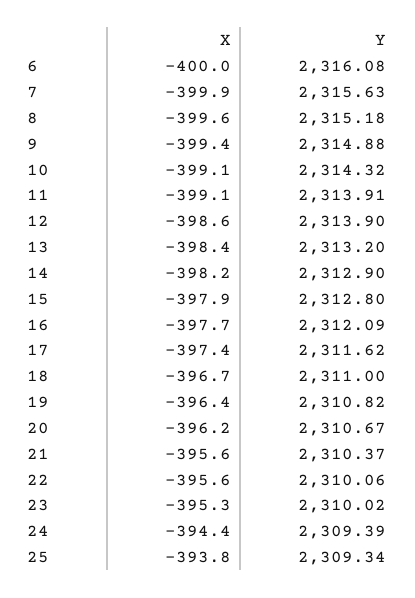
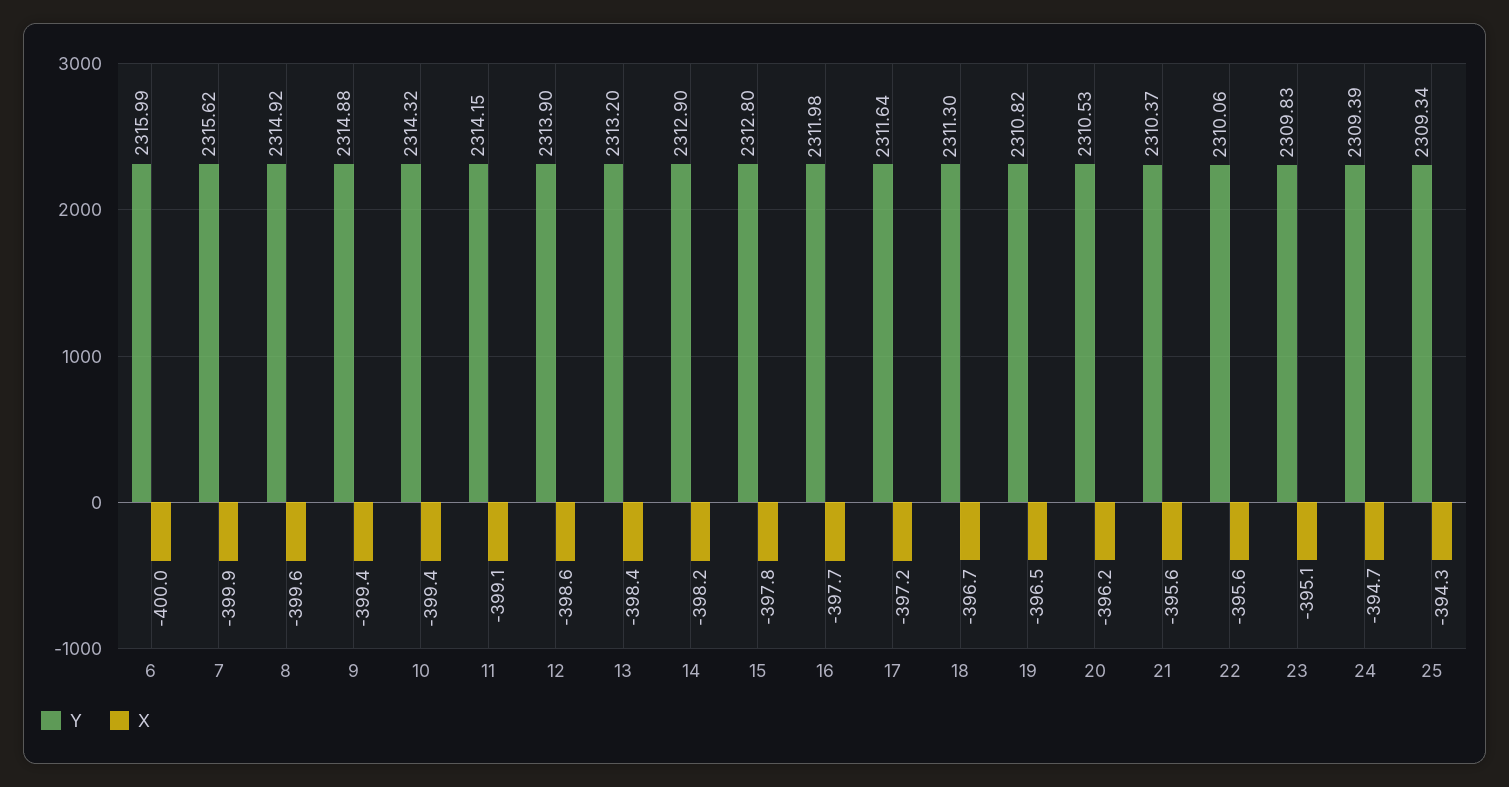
Y, 6: 2316.08 -> 2315.99
Y, 7: 2315.63 -> 2315.62
Y, 8: 2315.18 -> 2314.92
X, 10: -399.1 -> -399.4
Y, 11: 2313.91 -> 2314.15
X, 15: -397.9 -> -397.8
Y, 16: 2312.09 -> 2311.98
X, 17: -397.4 -> -397.2
Y, 17: 2311.62 -> 2311.64
Y, 18: 2311 -> 2311.3
X, 19: -396.4 -> -396.5
Y, 20: 2310.67 -> 2310.53
X, 23: -395.3 -> -395.1
Y, 23: 2310.02 -> 2309.83
X, 24: -394.4 -> -394.7
X, 25: -393.8 -> -394.3

